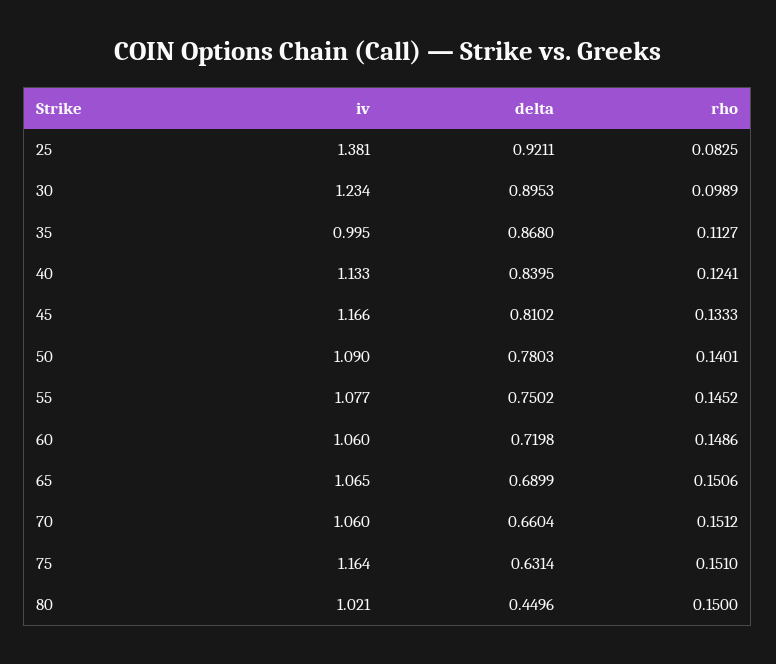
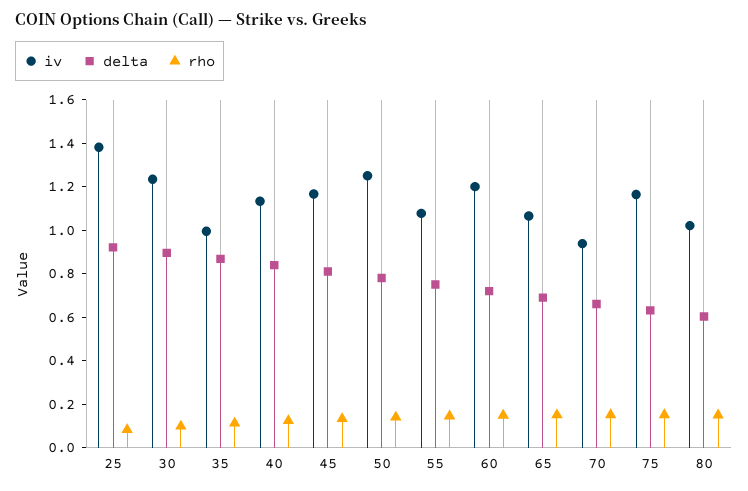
iv, 50: 1.09 -> 1.25
iv, 60: 1.06 -> 1.2
iv, 70: 1.06 -> 0.95
delta, 80: 0.4496 -> 0.6

